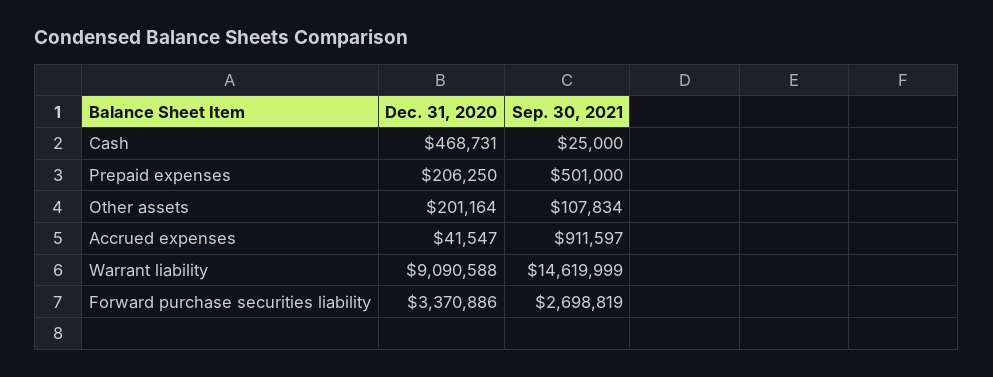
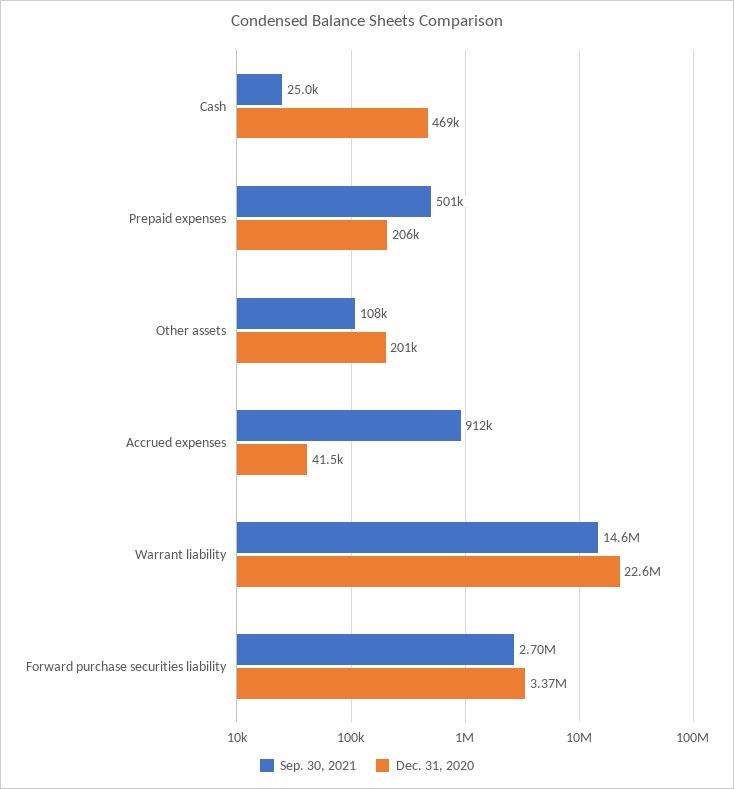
Dec. 31, 2020, Warrant liability: 9090588 -> 22600000

